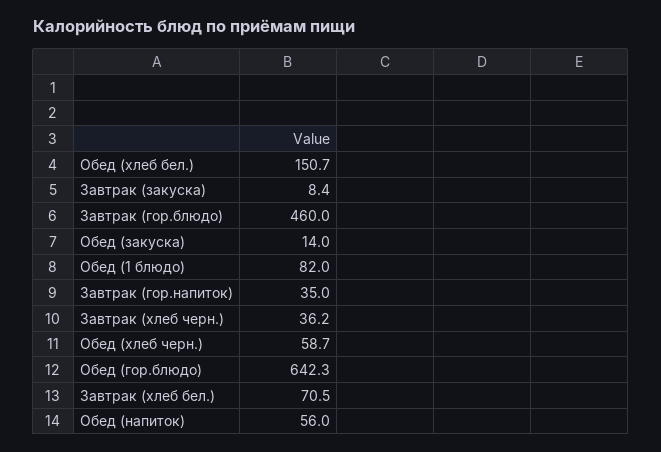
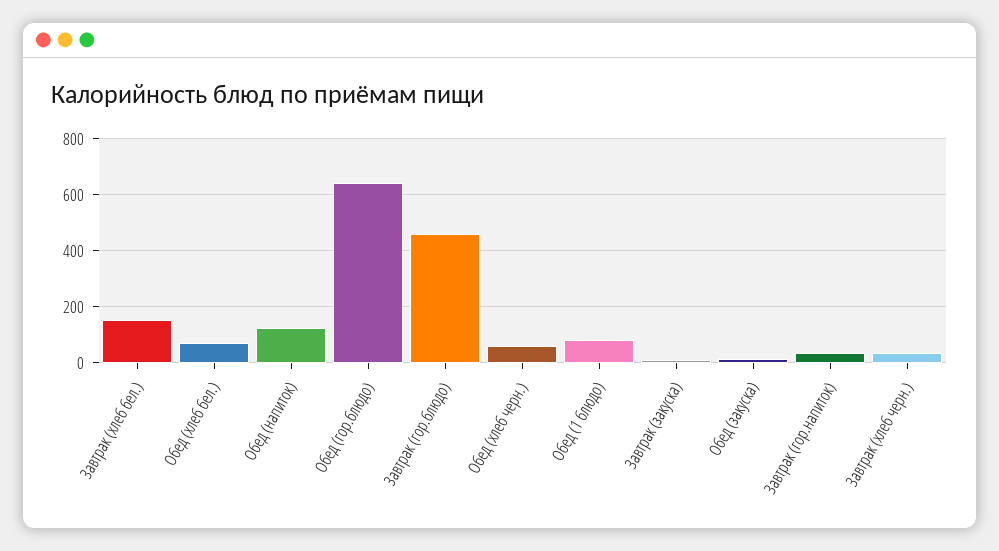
Обед (хлеб бел.): 150.7 -> 75
Завтрак (хлеб бел.): 70.5 -> 150
Обед (напиток): 56 -> 125

